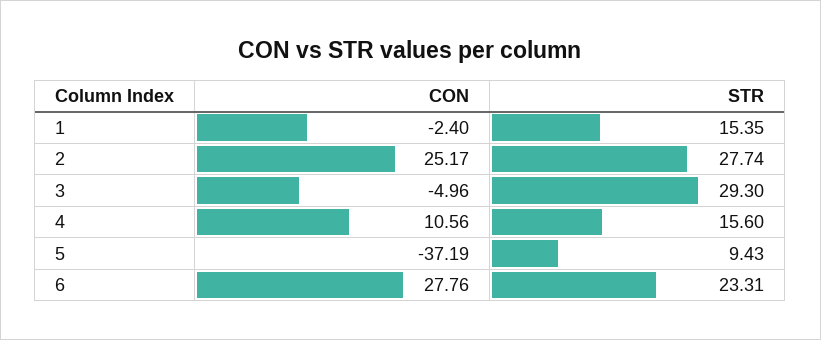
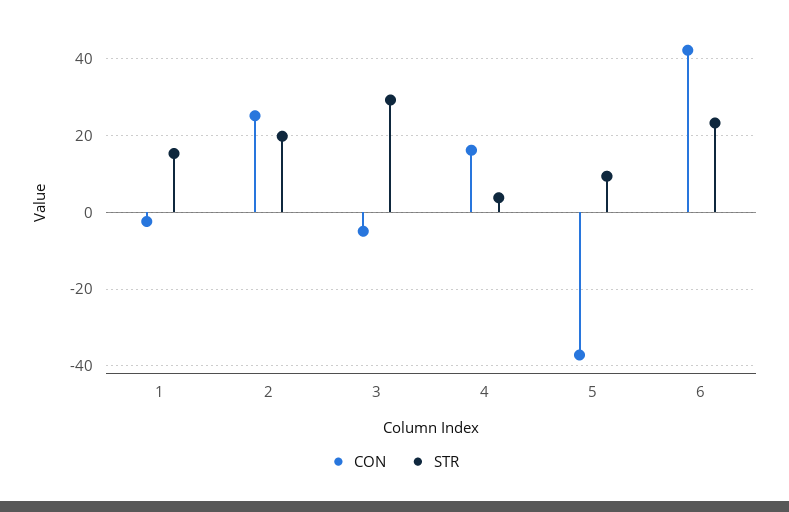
STR, 2: 27.74 -> 20
CON, 4: 10.56 -> 16
STR, 4: 15.6 -> 4
CON, 6: 27.76 -> 42

